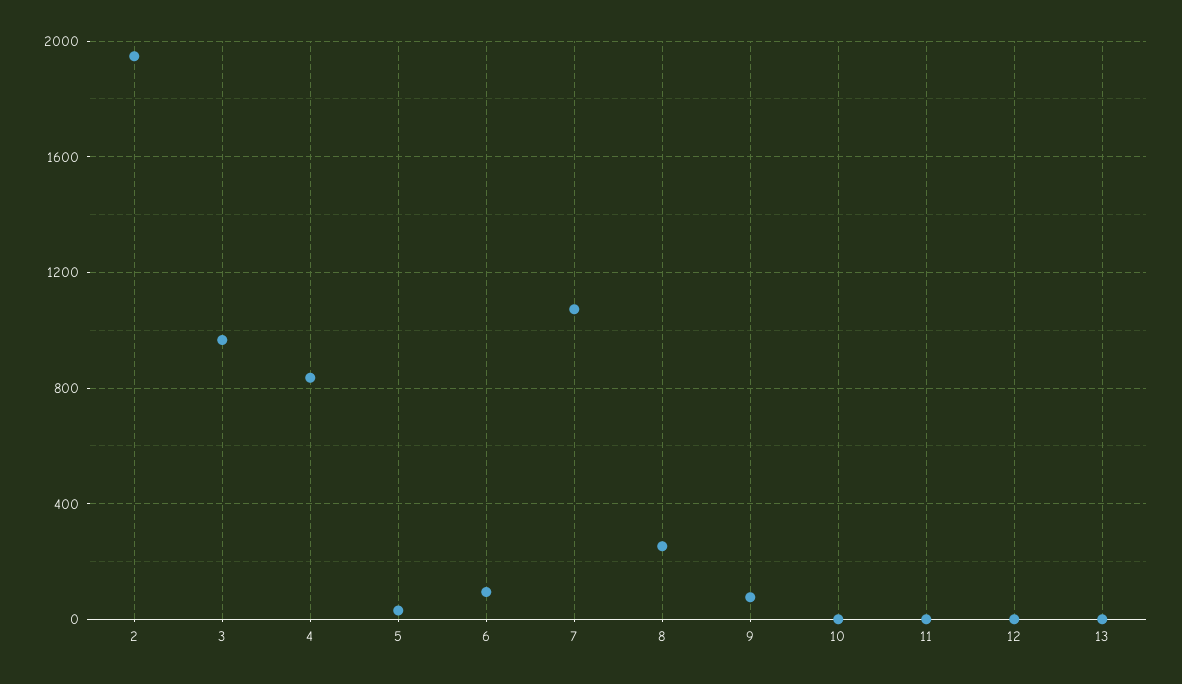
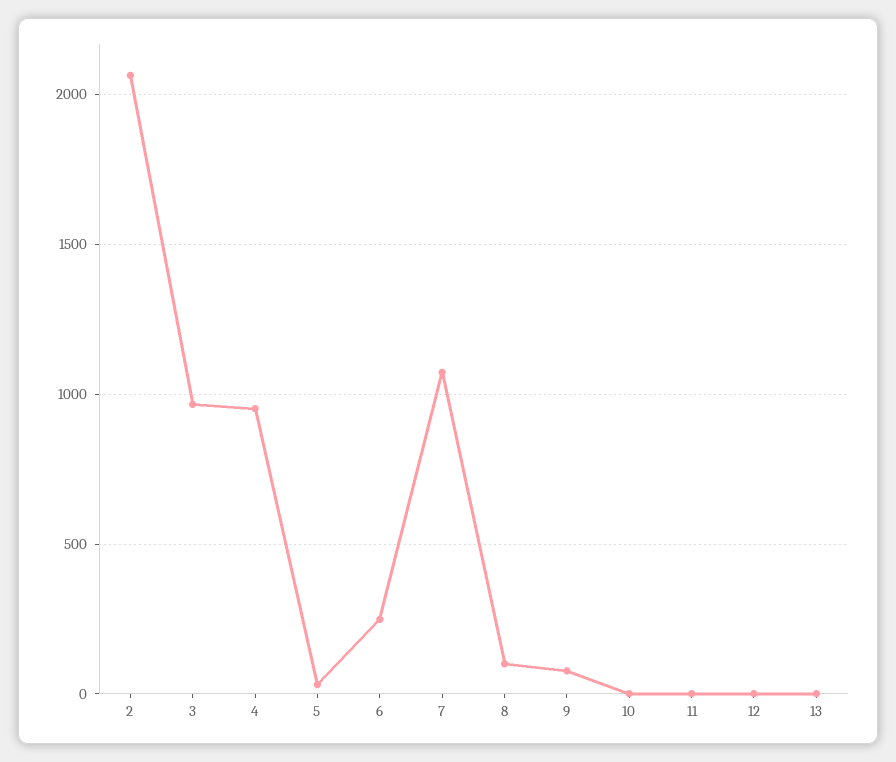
2: 1950 -> 2050
4: 850 -> 950
6: 100 -> 250
8: 250 -> 100

